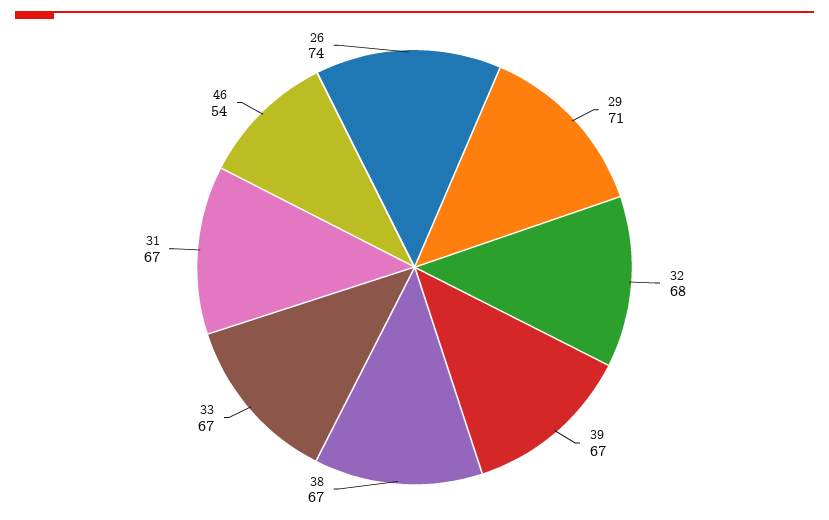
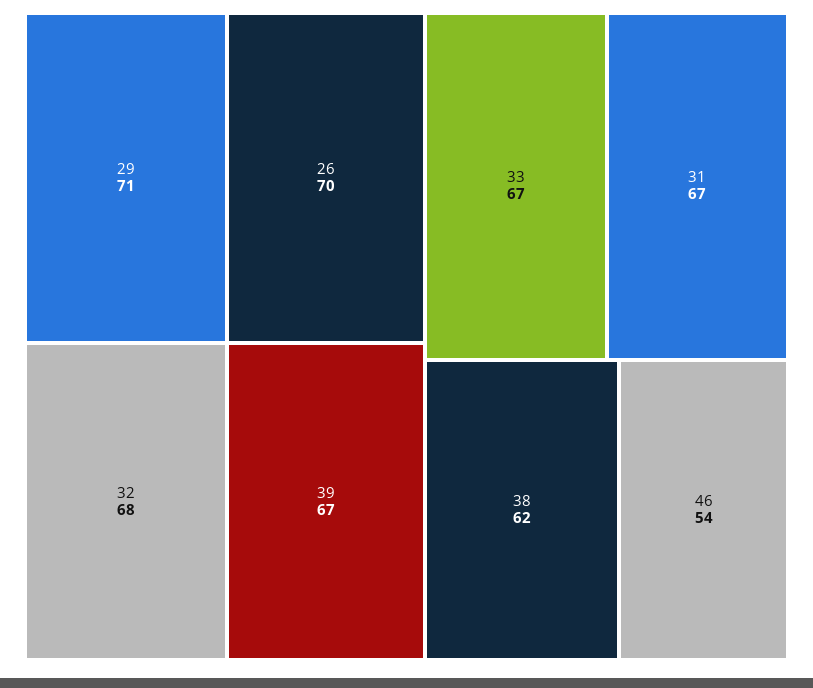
38: 67 -> 62
26: 74 -> 70

